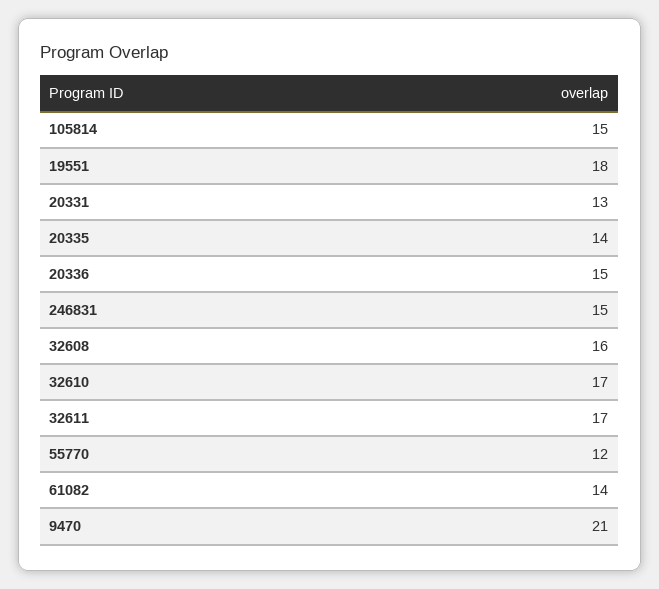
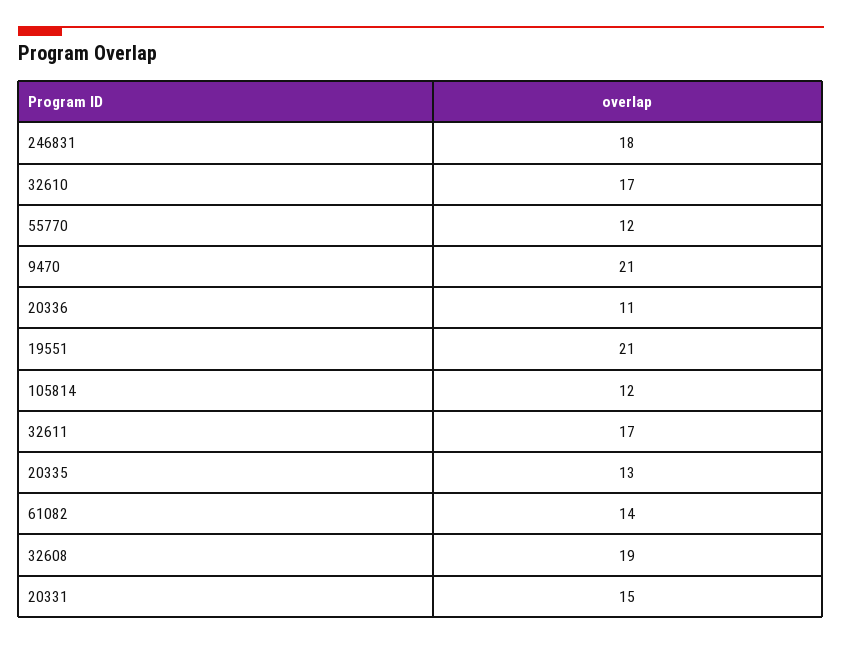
105814: 15 -> 12
19551: 18 -> 21
20331: 13 -> 15
20335: 14 -> 13
20336: 15 -> 11
246831: 15 -> 18
32608: 16 -> 19

